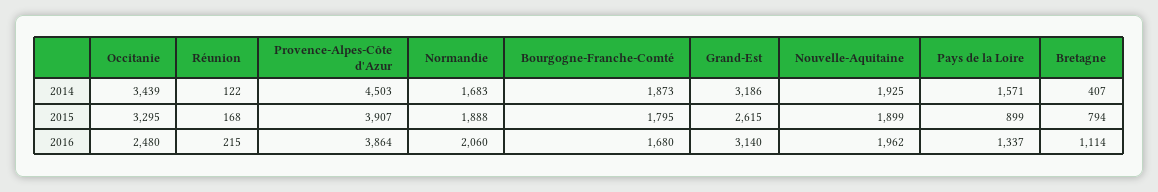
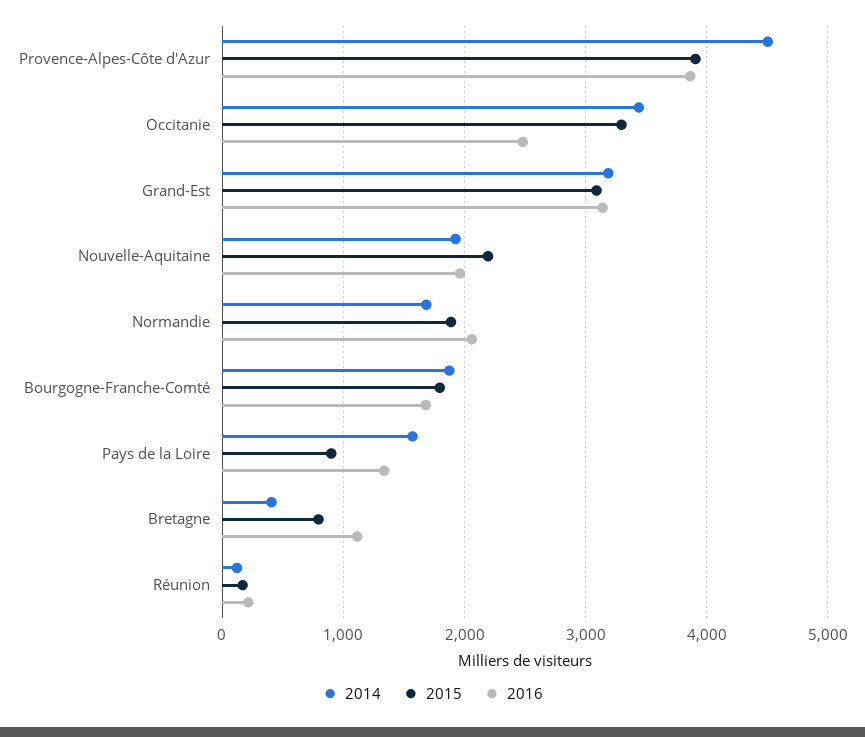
2015, Grand-Est: 2615 -> 3100
2015, Nouvelle-Aquitaine: 1899 -> 2200

